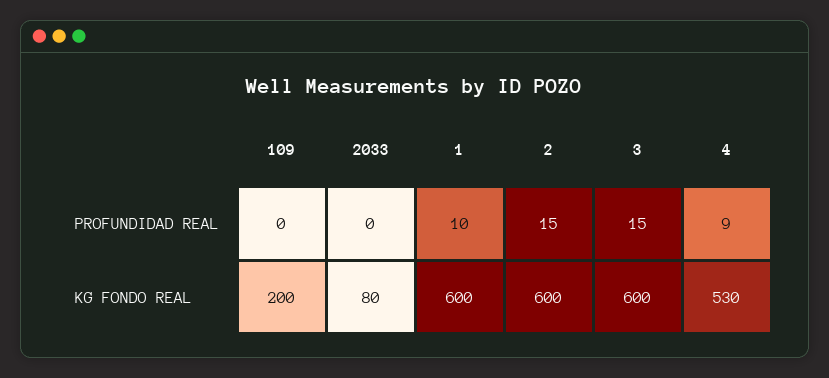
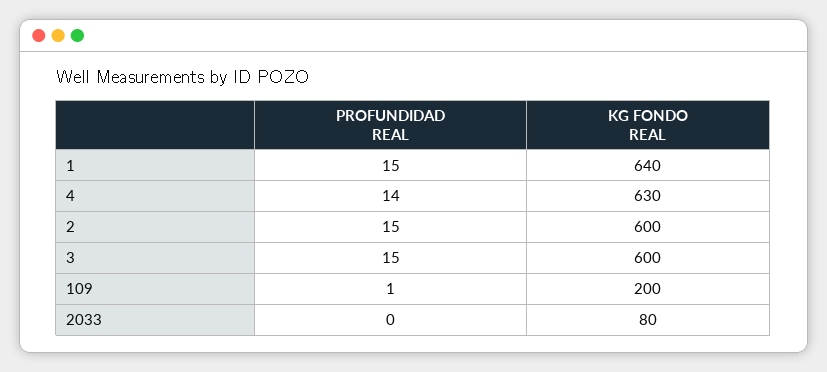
109, PROFUNDIDAD REAL: 0 -> 1
1, PROFUNDIDAD REAL: 10 -> 15
4, PROFUNDIDAD REAL: 9 -> 14
1, KG FONDO REAL: 600 -> 640
4, KG FONDO REAL: 530 -> 630

